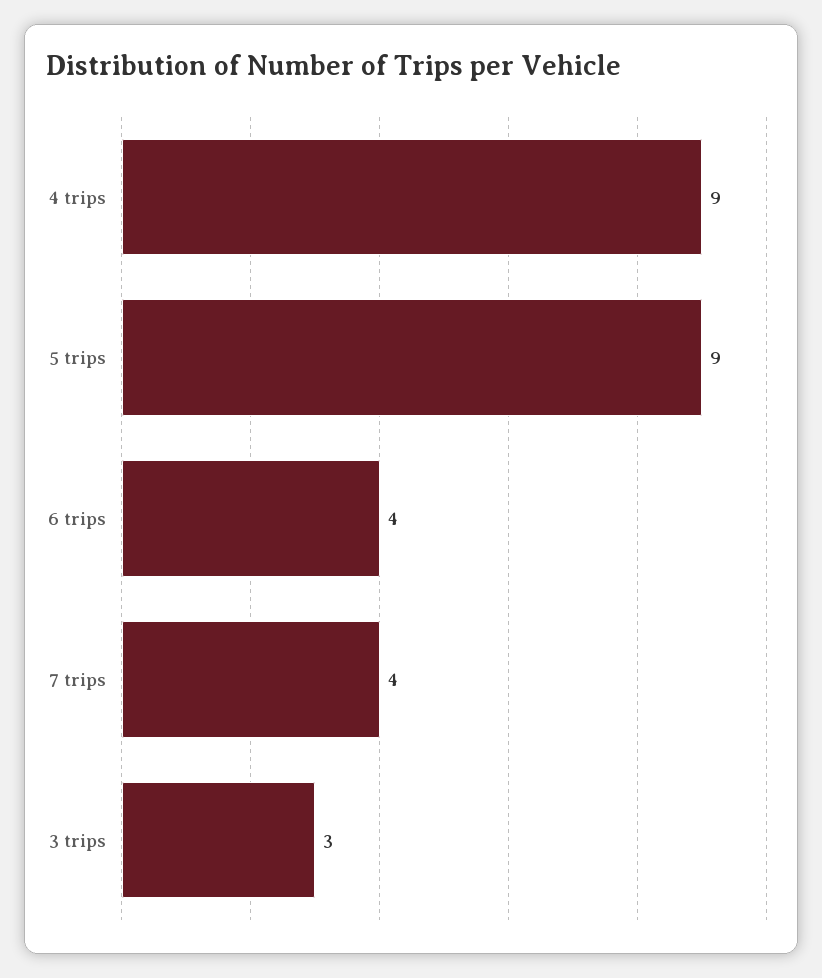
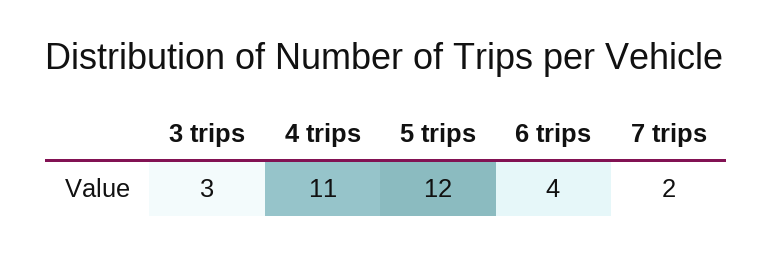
4 trips: 9 -> 11
5 trips: 9 -> 12
7 trips: 4 -> 2

